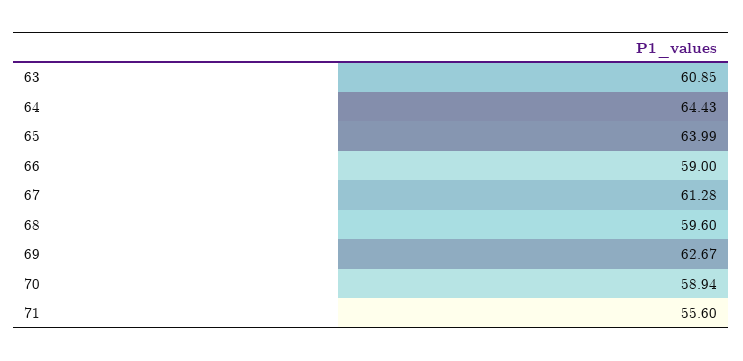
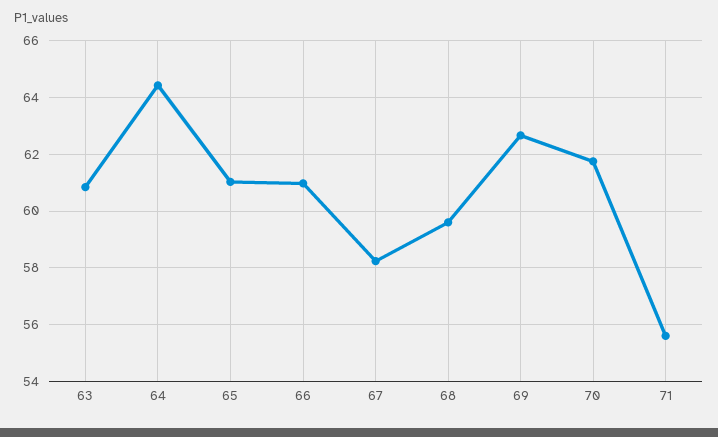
65: 63.99 -> 61
66: 59 -> 61
67: 61.28 -> 58.25
70: 58.94 -> 61.75

